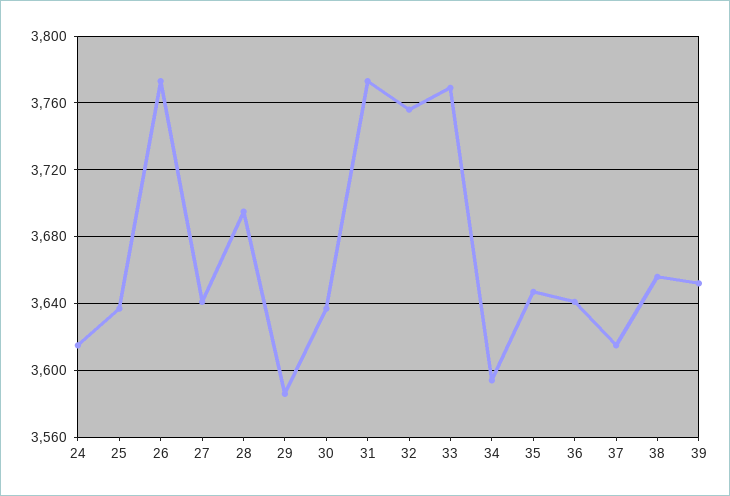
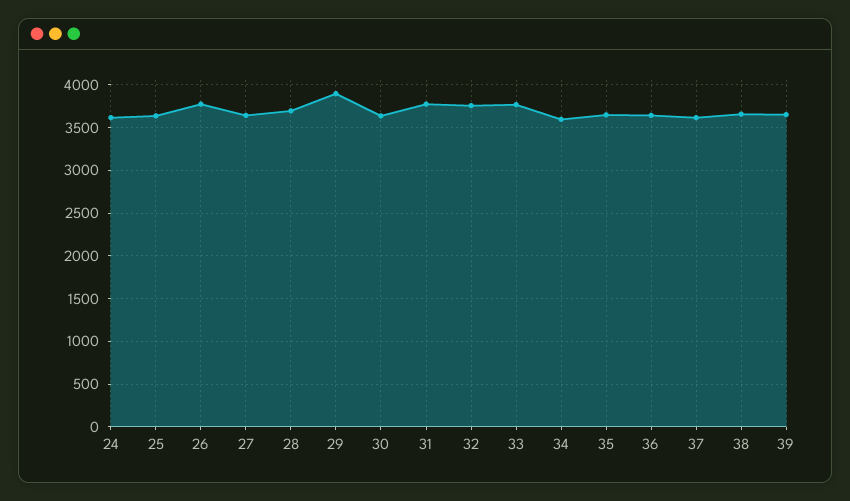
29: 3585 -> 3900

